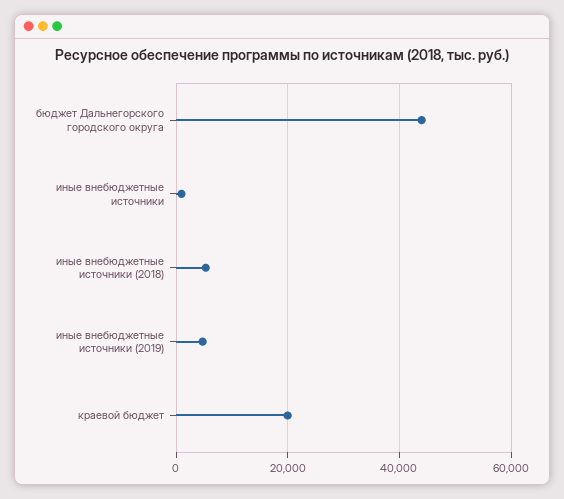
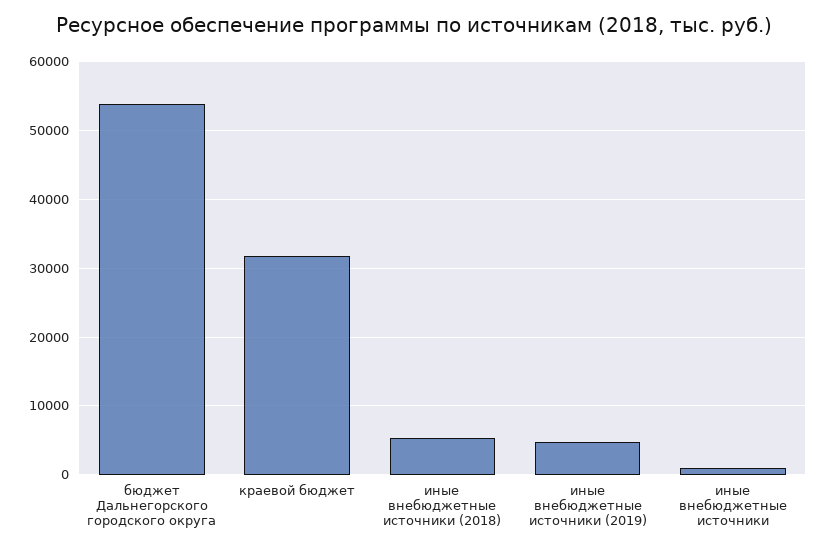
бюджет Дальнегорского городского округа: 44000 -> 54000
краевой бюджет: 20000 -> 32000

